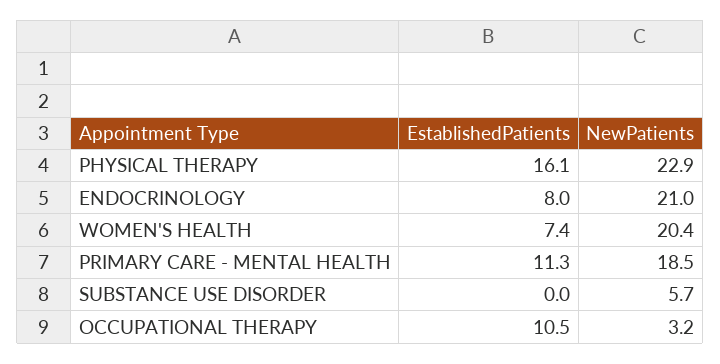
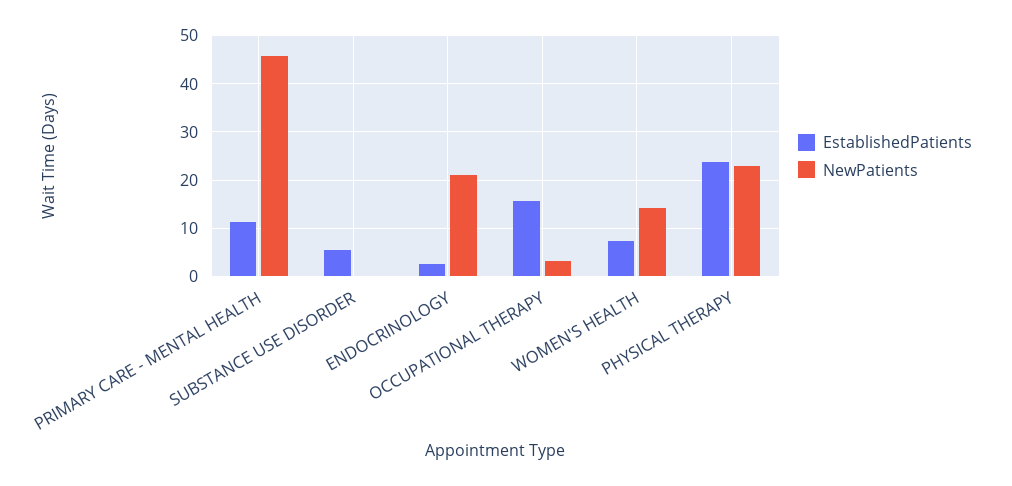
EstablishedPatients, PHYSICAL THERAPY: 16.1 -> 24
EstablishedPatients, ENDOCRINOLOGY: 8 -> 2
NewPatients, WOMEN'S HEALTH: 20.4 -> 14
NewPatients, PRIMARY CARE - MENTAL HEALTH: 18.5 -> 46
EstablishedPatients, SUBSTANCE USE DISORDER: 0 -> 6
NewPatients, SUBSTANCE USE DISORDER: 5.7 -> 0
EstablishedPatients, OCCUPATIONAL THERAPY: 10.5 -> 16

